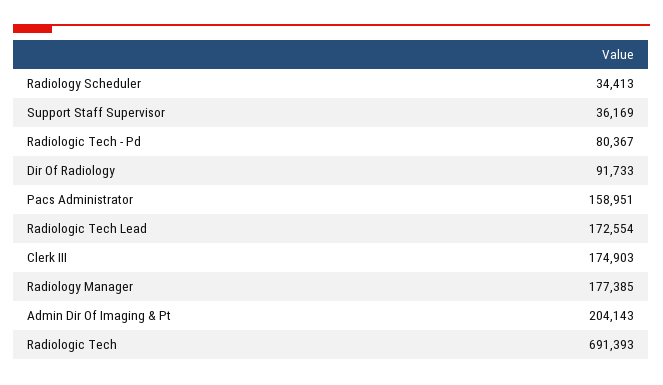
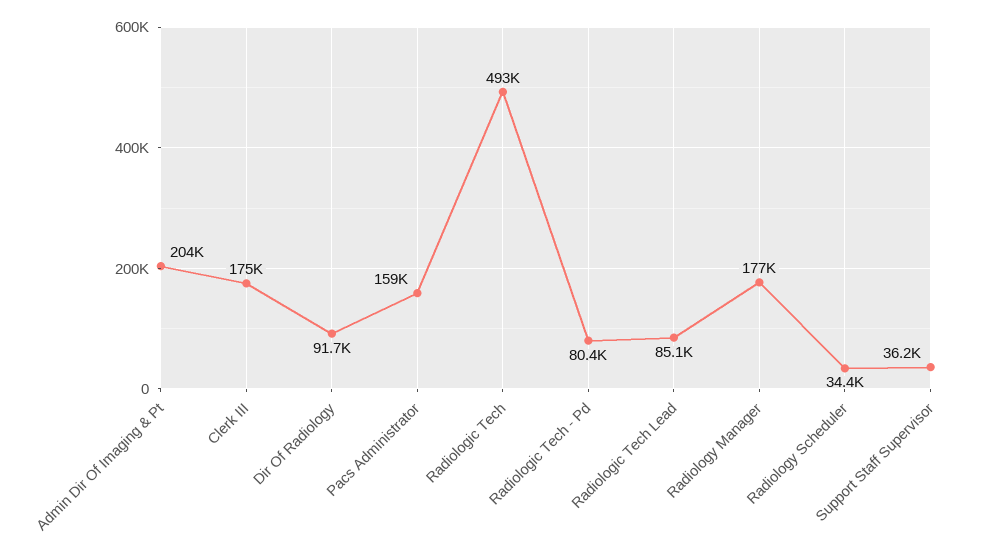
Radiologic Tech Lead: 172554 -> 85100
Radiologic Tech: 691393 -> 493000

